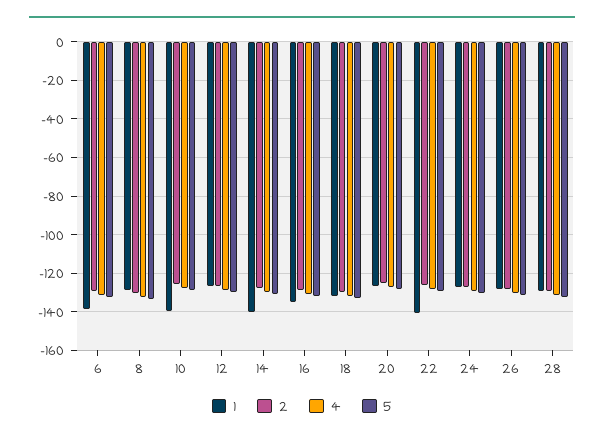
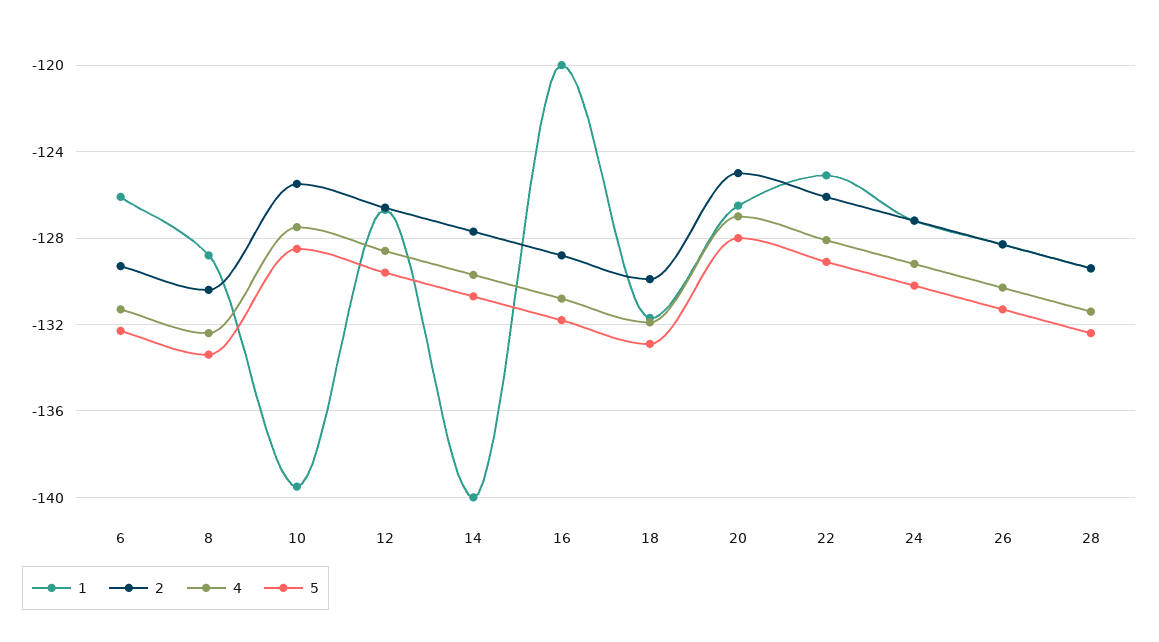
1, 6: -140 -> -126
1, 16: -135 -> -120
1, 22: -140 -> -125

